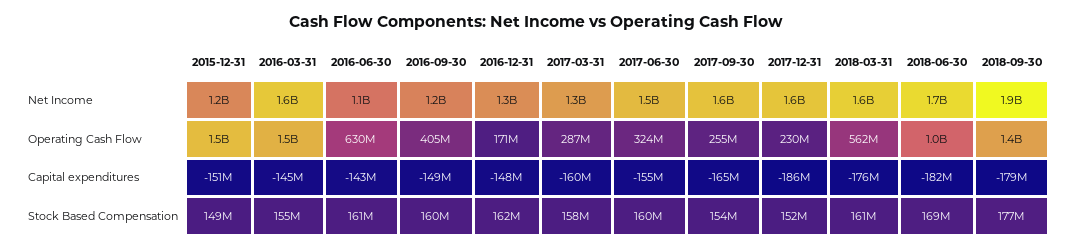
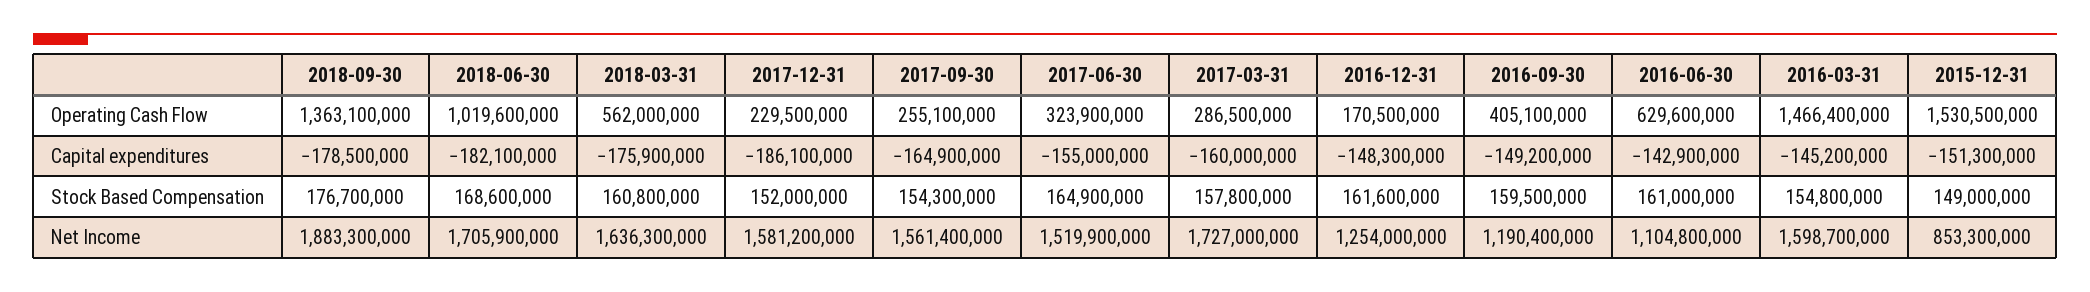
2015-12-31, Net Income: 1200000000 -> 853300000
2017-03-31, Net Income: 1300000000 -> 1727000000
2017-06-30, Stock Based Compensation: 160000000 -> 164900000

